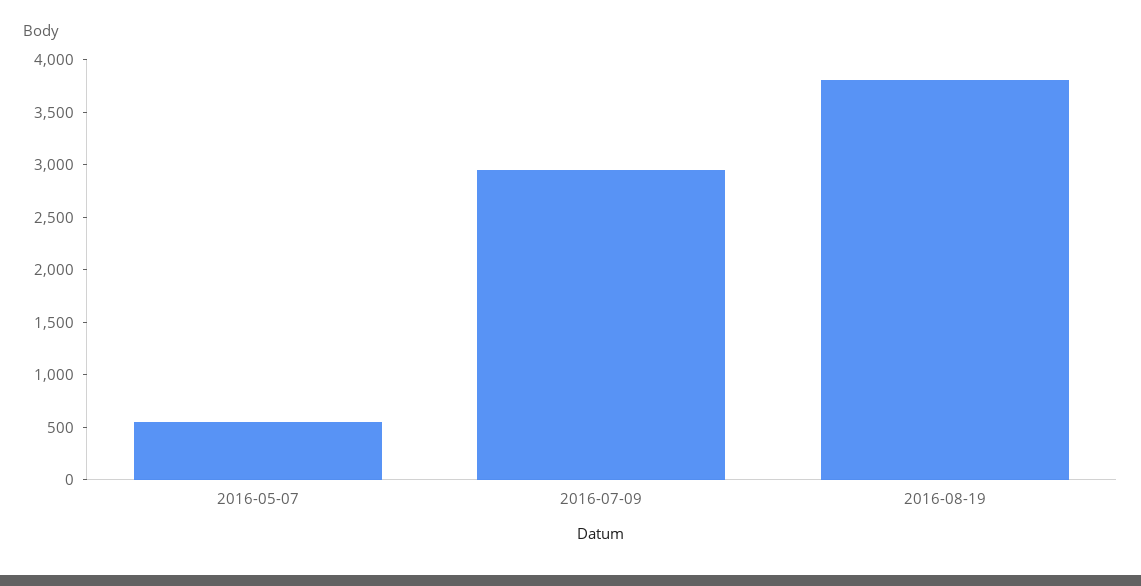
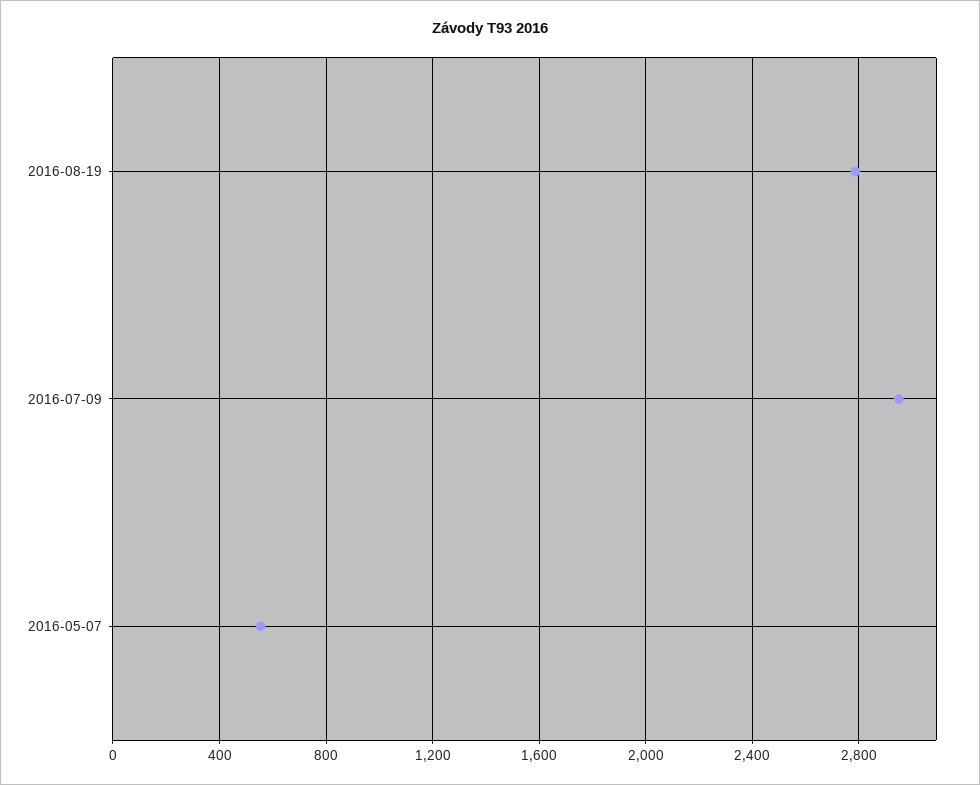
2016-08-19: 3800 -> 2800

